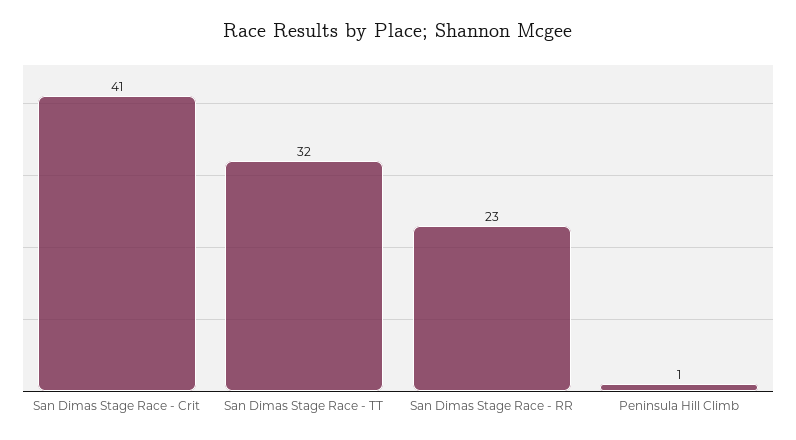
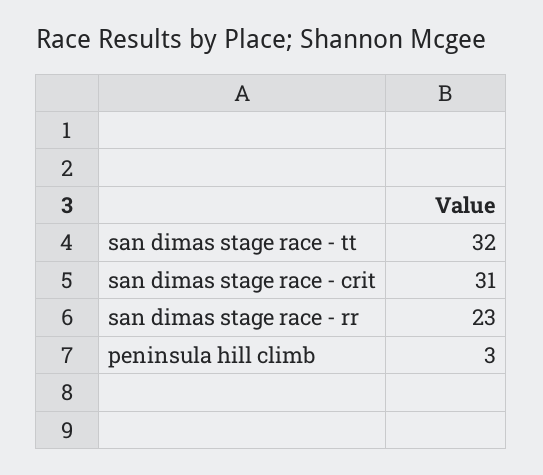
San Dimas Stage Race - Crit: 41 -> 31
Peninsula Hill Climb: 1 -> 3

